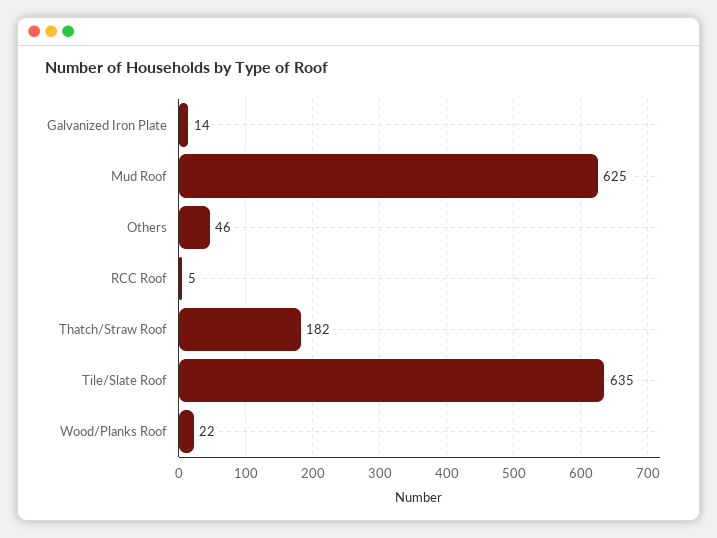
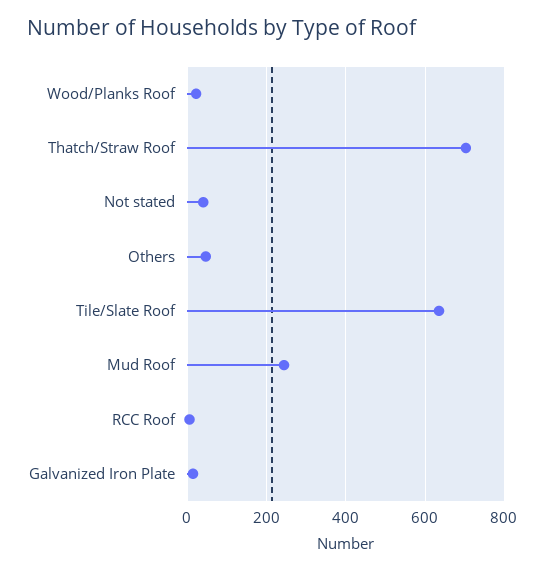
Mud Roof: 625 -> 240
Thatch/Straw Roof: 182 -> 700
Not stated: none -> 40

